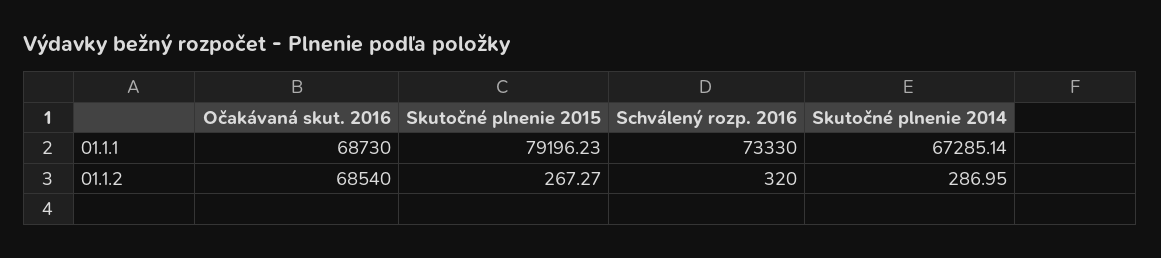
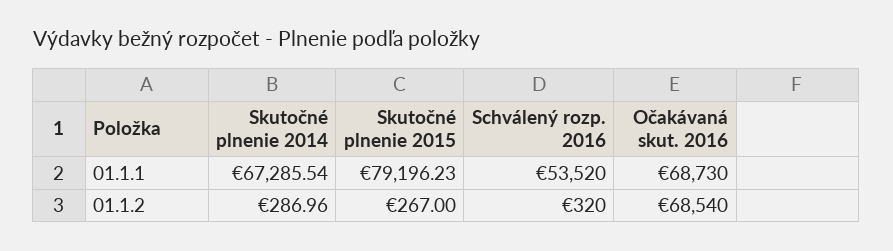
Schválený rozp. 2016, 01.1.1: 73330 -> 53520
Skutočné plnenie 2014, 01.1.1: 67285.14 -> 67285.54
Skutočné plnenie 2015, 01.1.2: 267.27 -> 267
Skutočné plnenie 2014, 01.1.2: 286.95 -> 286.96

